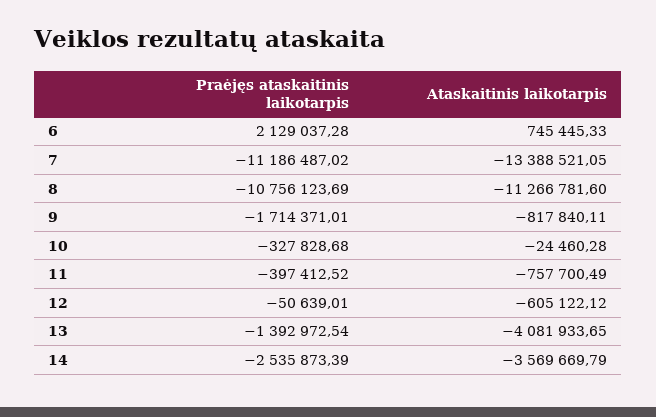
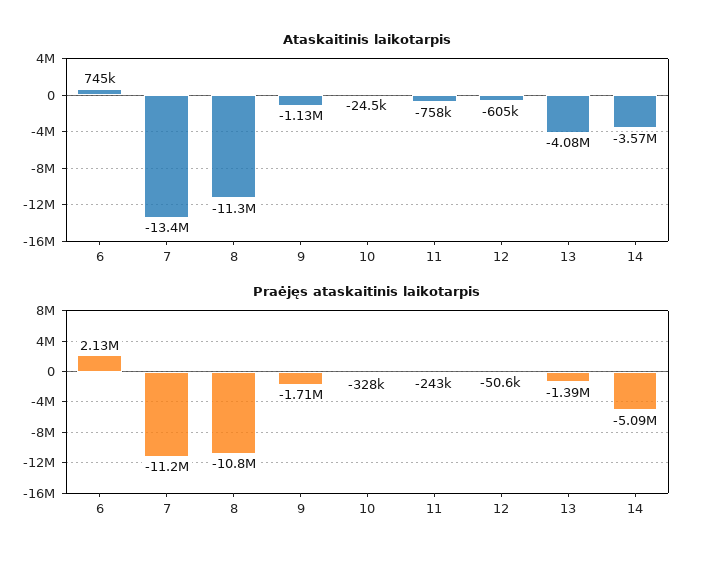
Ataskaitinis laikotarpis, 9: -817840.11 -> -1130000
Praėjęs ataskaitinis laikotarpis, 11: -397412.52 -> -243000
Praėjęs ataskaitinis laikotarpis, 14: -2535873.39 -> -5090000

